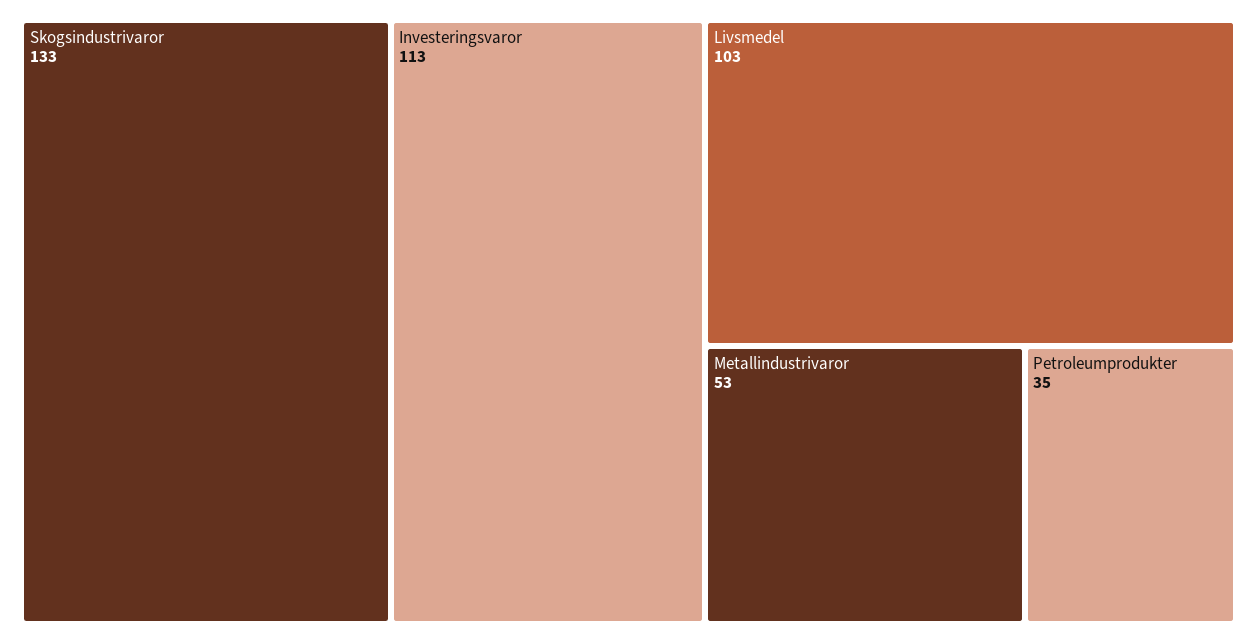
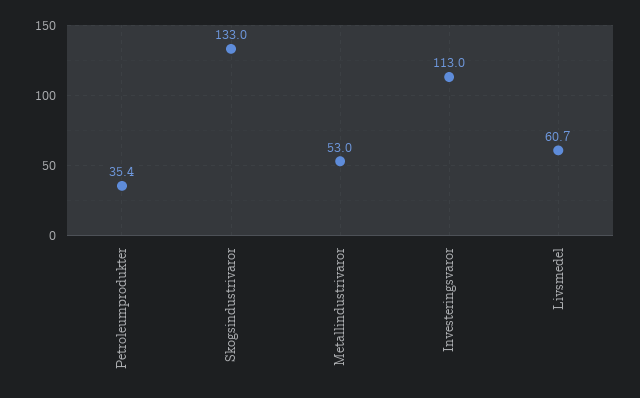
Livsmedel: 103 -> 60.7

